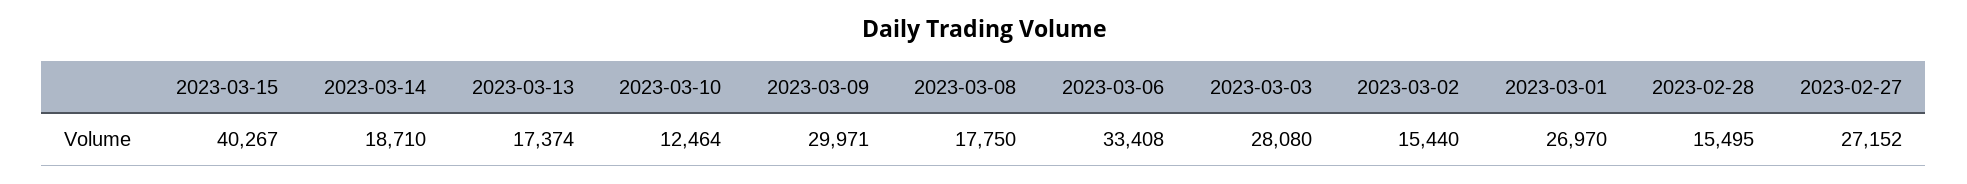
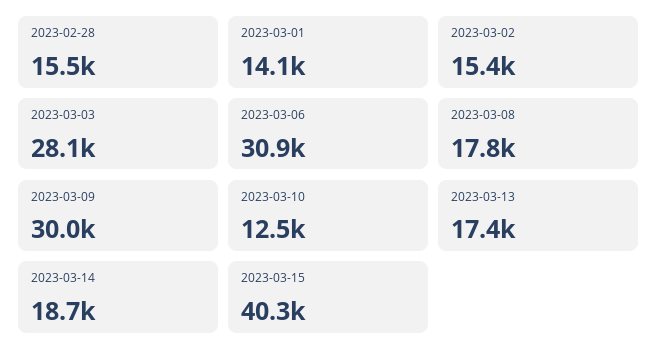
2023-03-06: 33408 -> 30900
2023-03-01: 26970 -> 14100
2023-02-27: 27152 -> none

